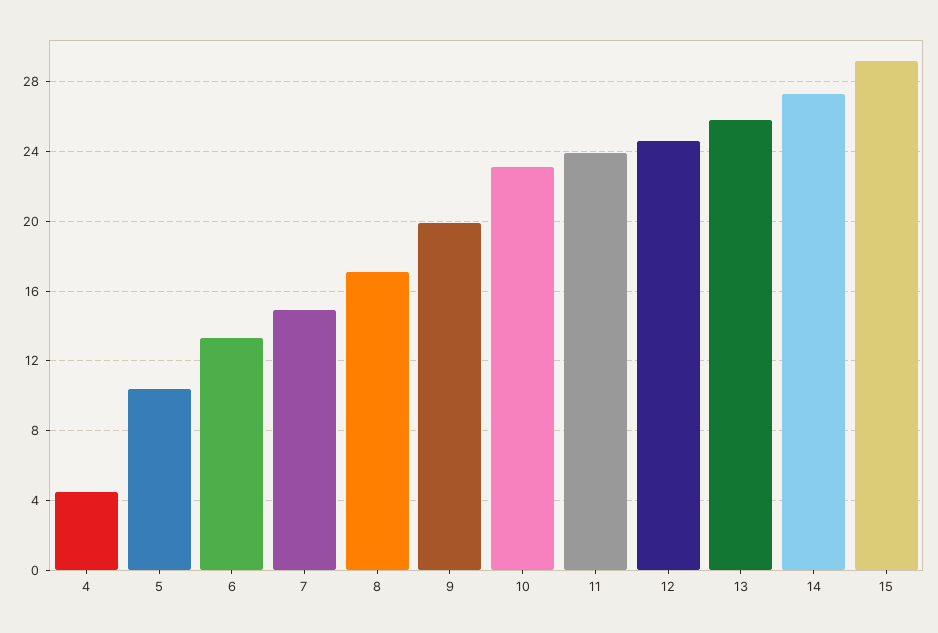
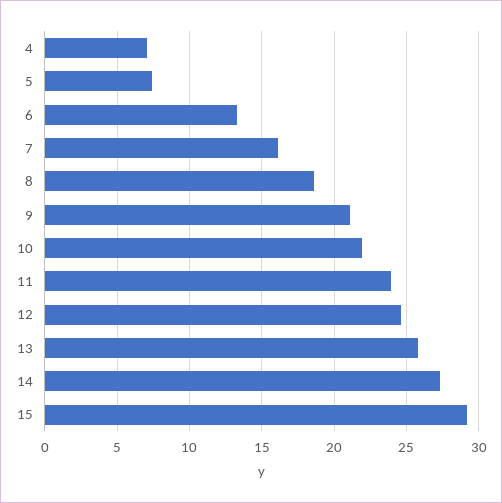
4: 4.5 -> 7
5: 10.5 -> 7.5
7: 15 -> 16
8: 17 -> 18.5
9: 20 -> 21
10: 23 -> 22

